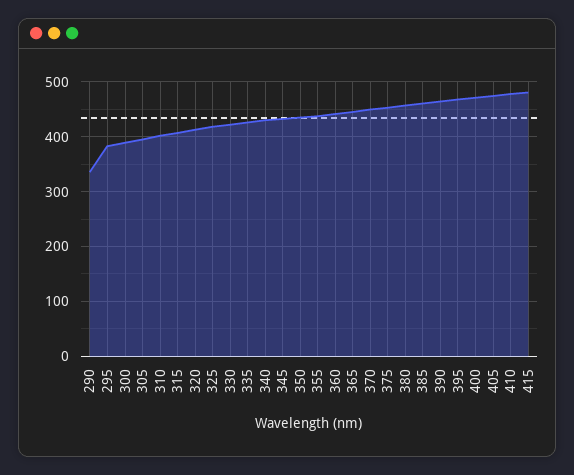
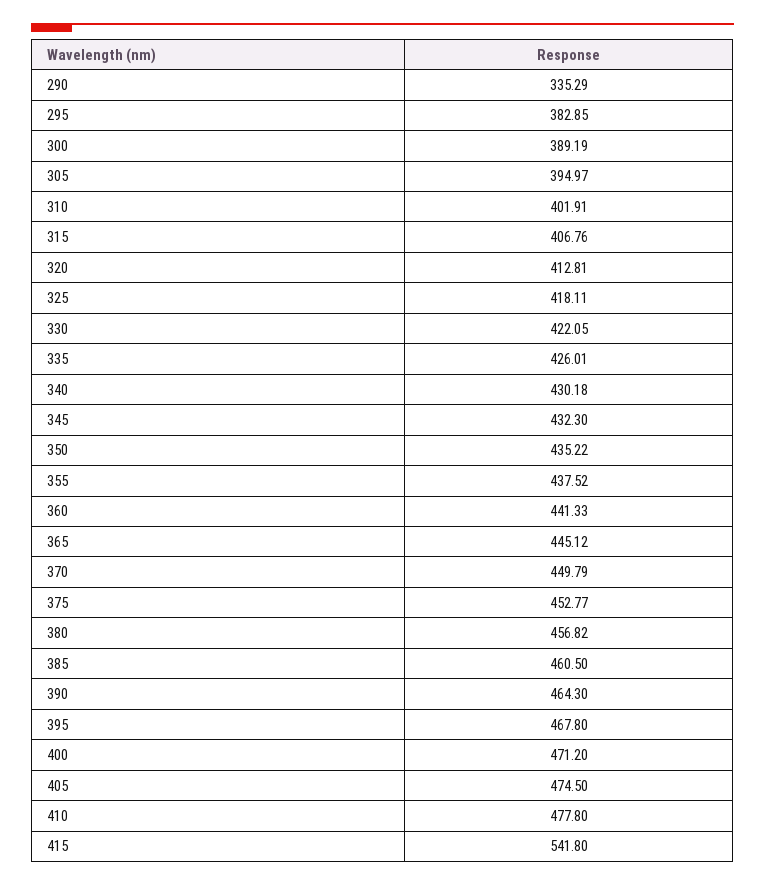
415: 480 -> 541.8

